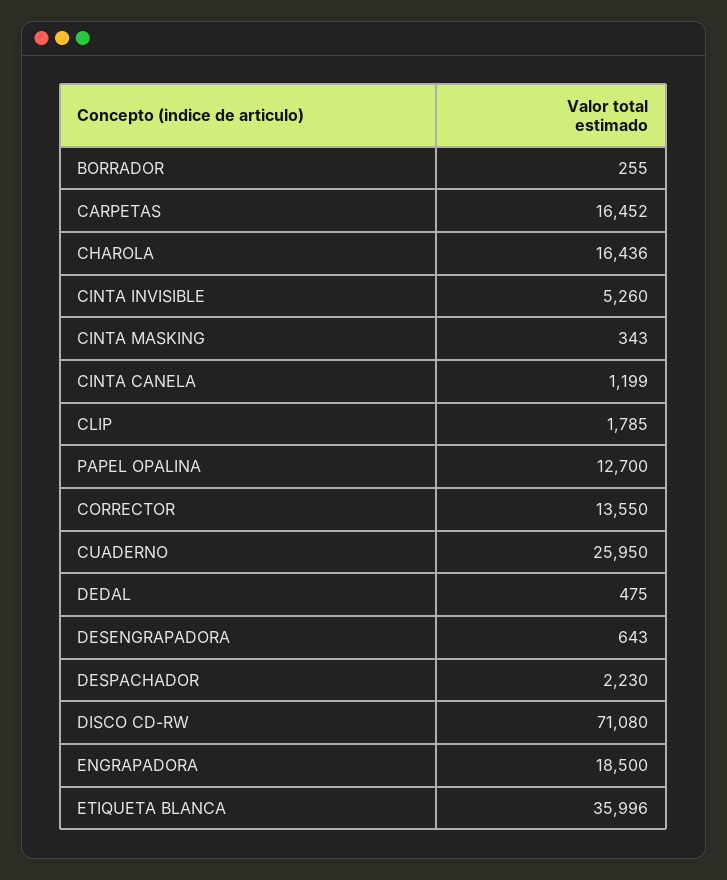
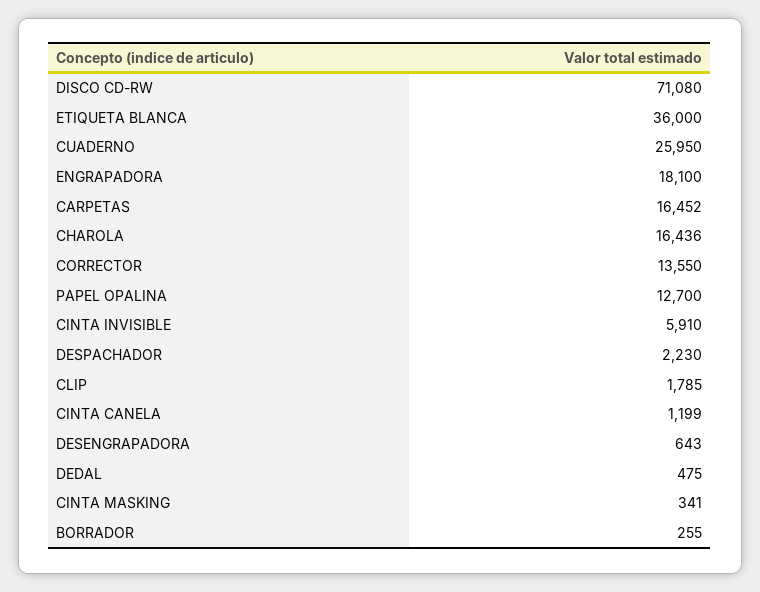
CINTA INVISIBLE: 5260 -> 5910
CINTA MASKING: 343 -> 341
ENGRAPADORA: 18500 -> 18100
ETIQUETA BLANCA: 35996 -> 36000

